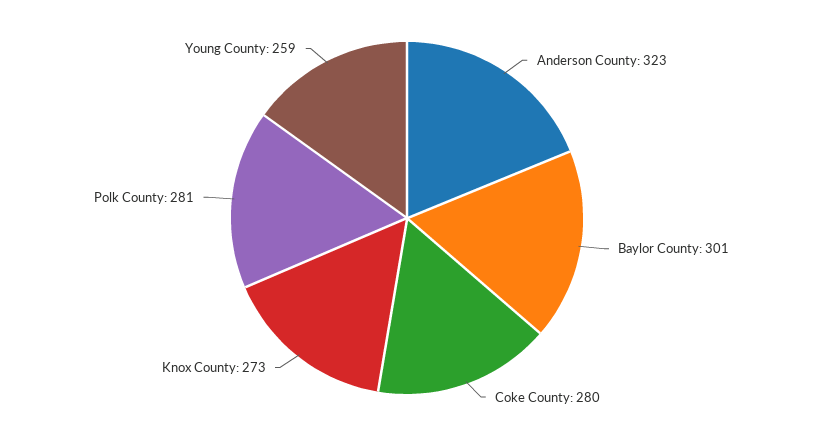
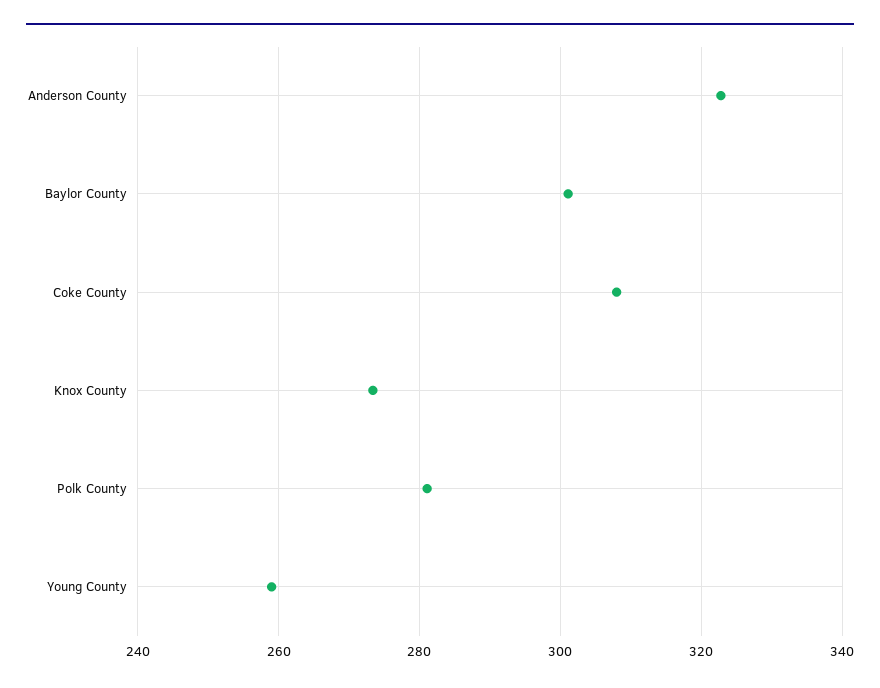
Coke County: 280 -> 308

